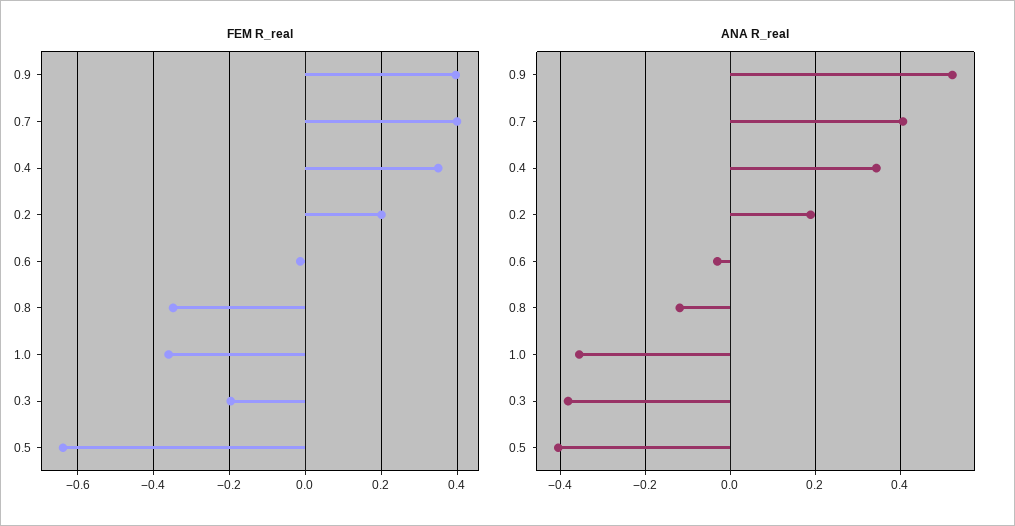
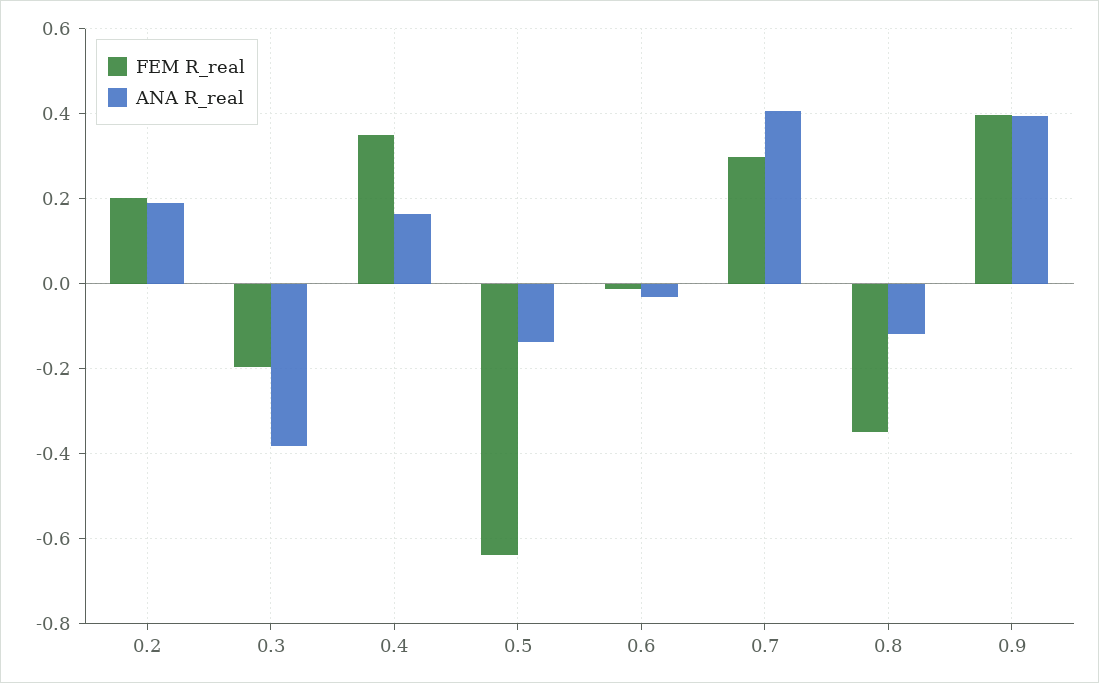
FEM R_real, 0.7: 0.4 -> 0.3
FEM R_real, 1.0: -0.36 -> none
ANA R_real, 0.9: 0.52 -> 0.4
ANA R_real, 0.4: 0.34 -> 0.16
ANA R_real, 1.0: -0.36 -> none
ANA R_real, 0.5: -0.4 -> -0.14

